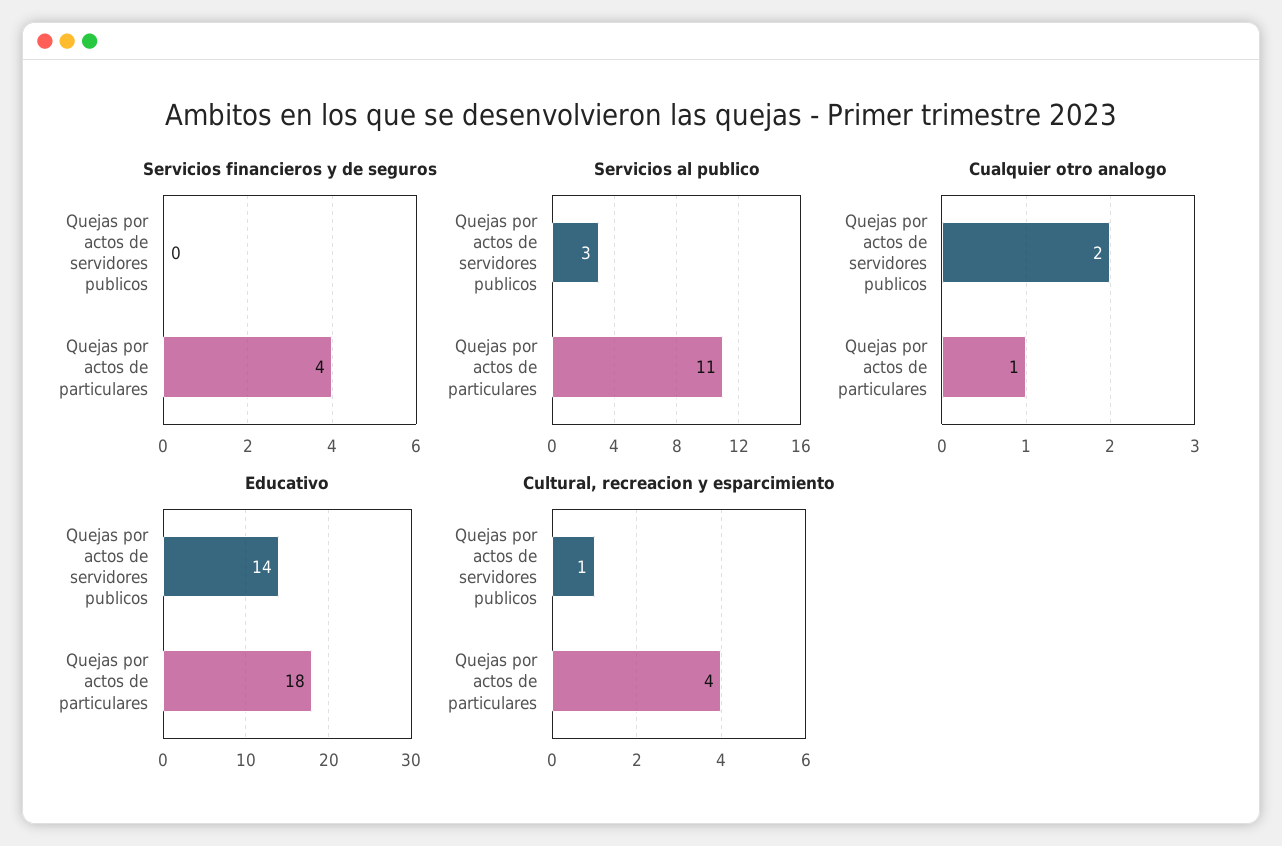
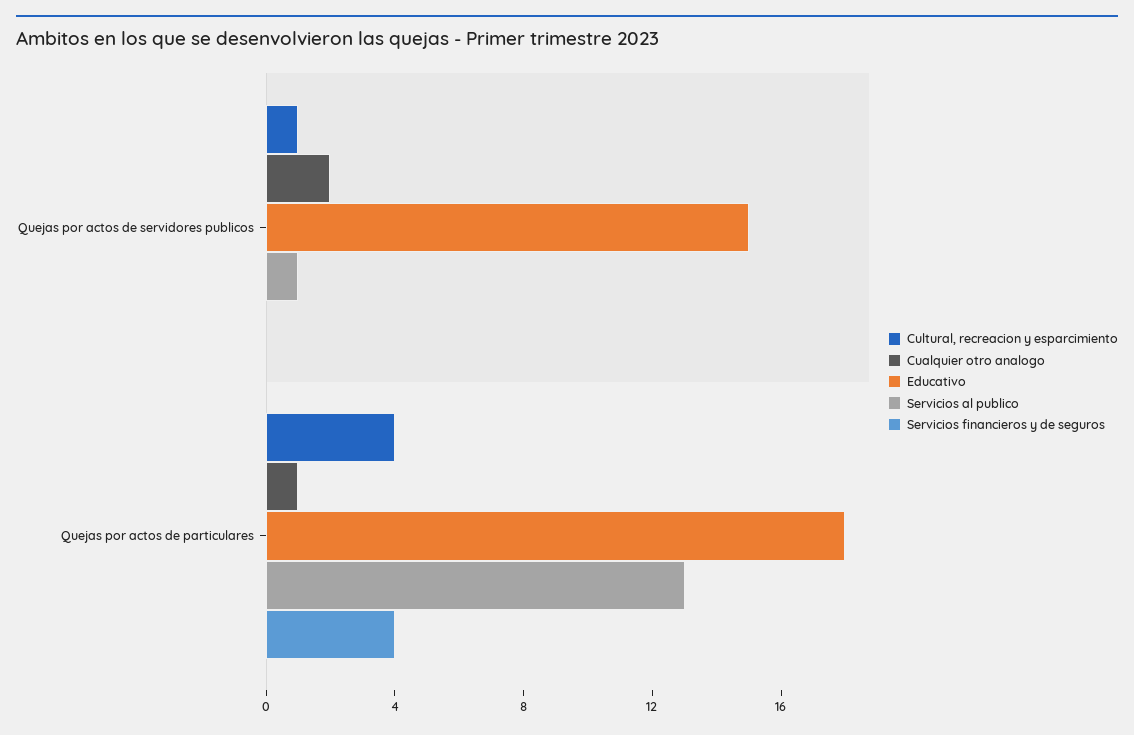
Servicios al publico, Quejas por actos de servidores publicos: 3 -> 1
Servicios al publico, Quejas por actos de particulares: 11 -> 13
Educativo, Quejas por actos de servidores publicos: 14 -> 15

